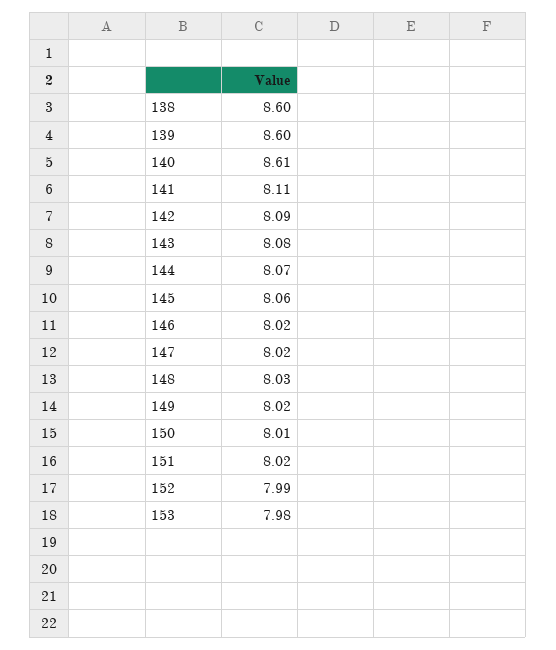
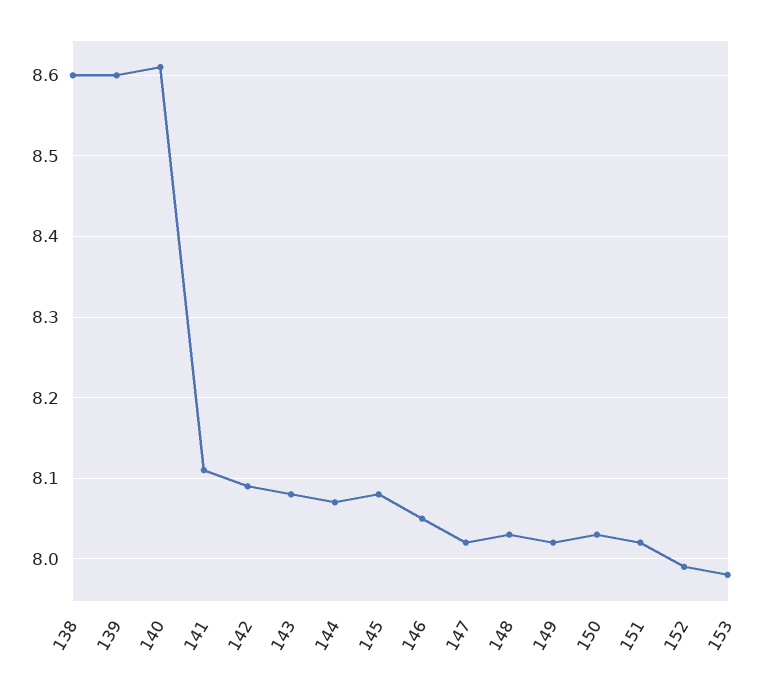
145: 8.06 -> 8.08
146: 8.02 -> 8.05
150: 8.01 -> 8.03

